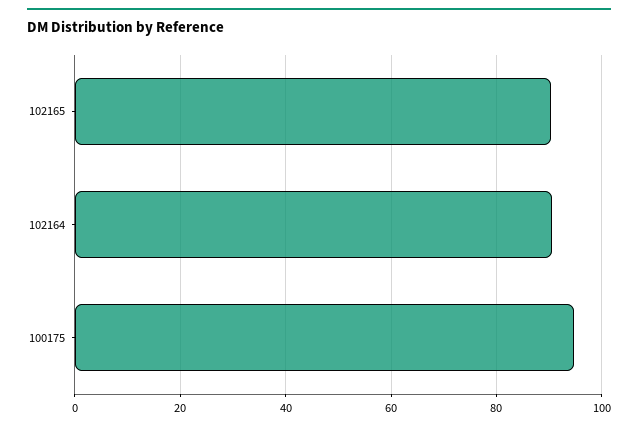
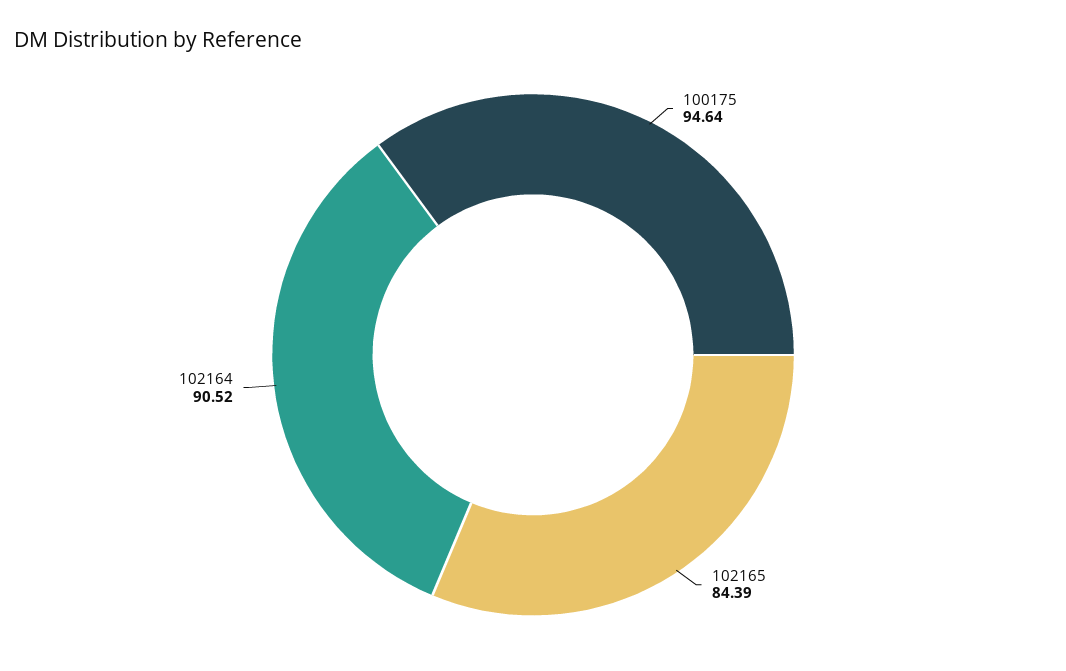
102165: 90 -> 84.39

